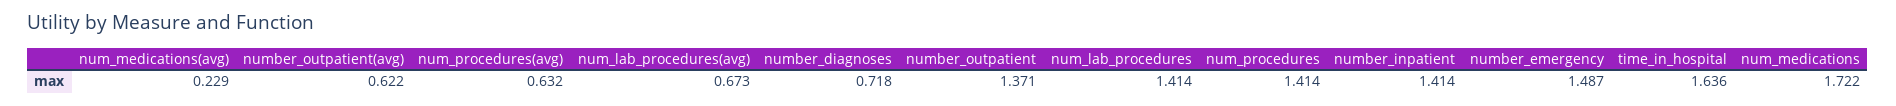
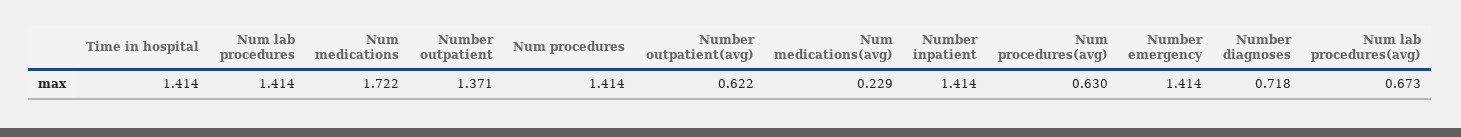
num_procedures(avg): 0.632 -> 0.63
number_emergency: 1.487 -> 1.414
time_in_hospital: 1.636 -> 1.414

